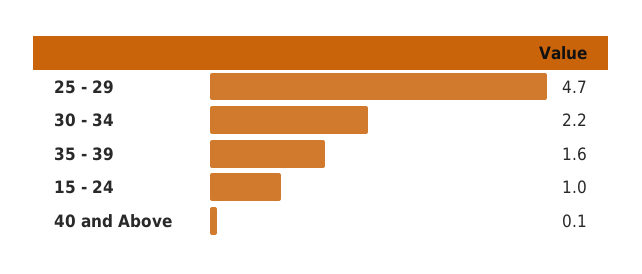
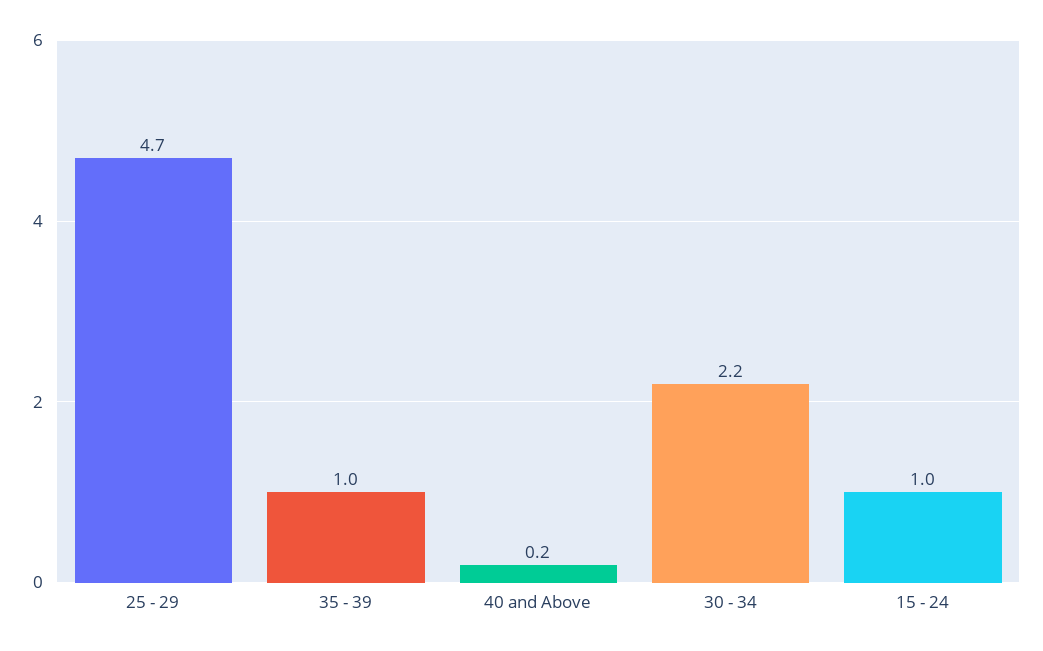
35 - 39: 1.6 -> 1
40 and Above: 0.1 -> 0.2

